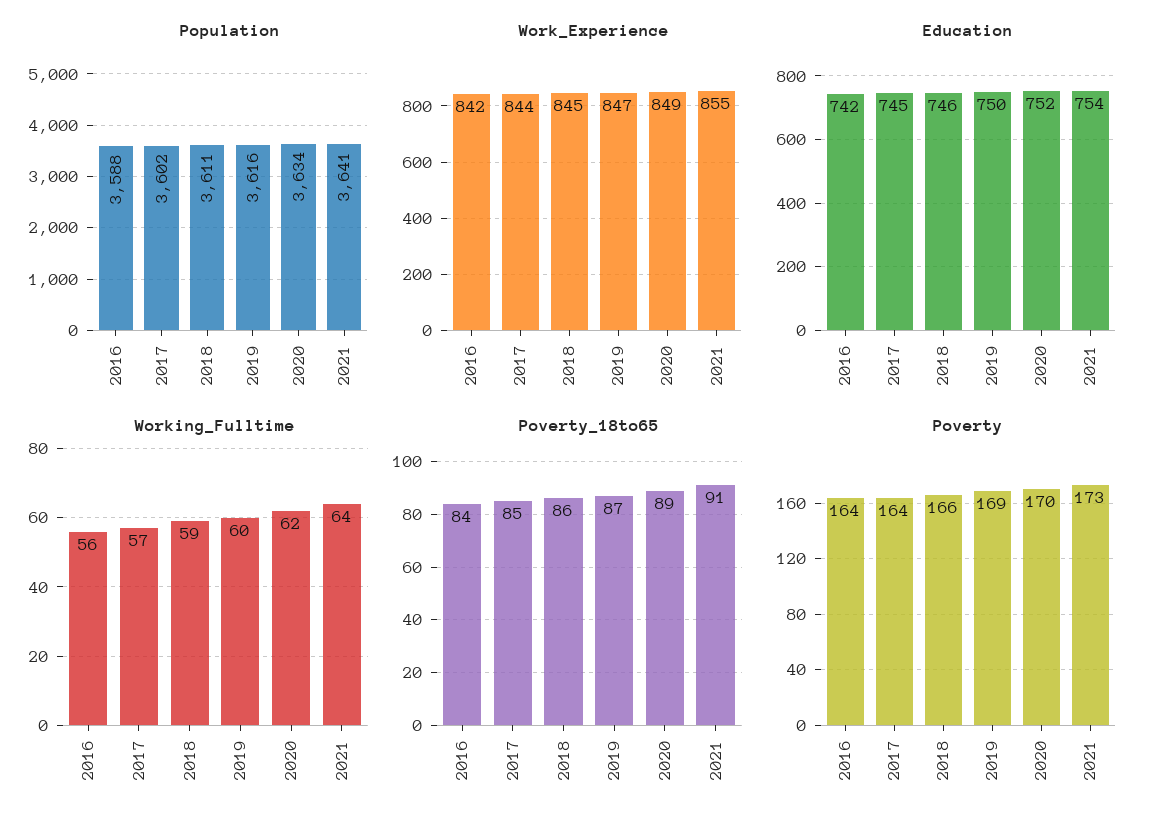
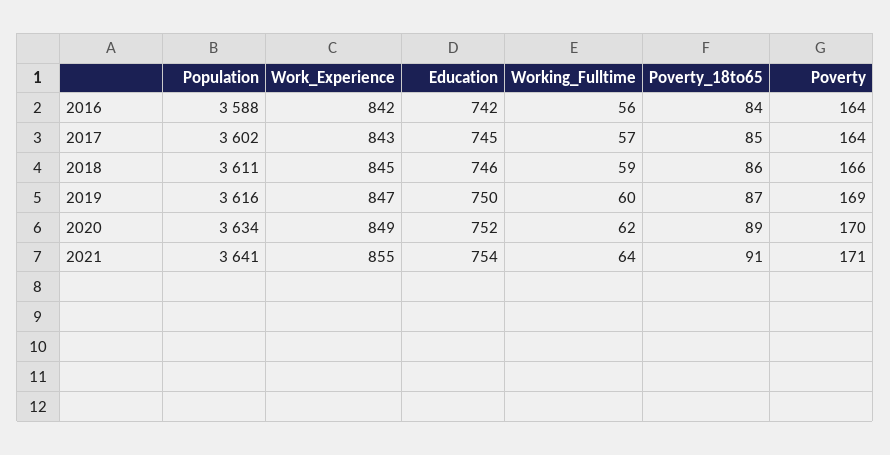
Work_Experience, 2017: 844 -> 843
Poverty, 2021: 173 -> 171

